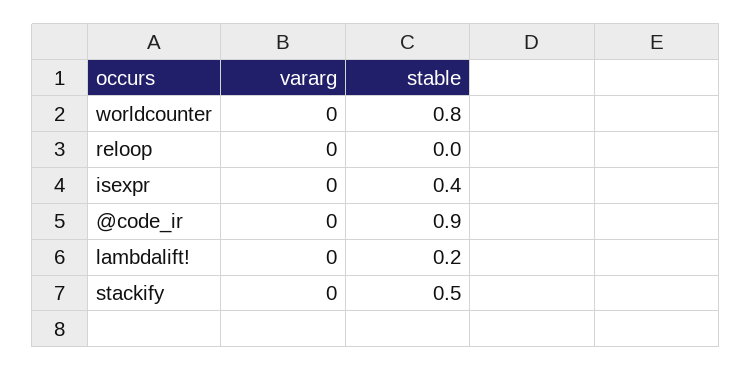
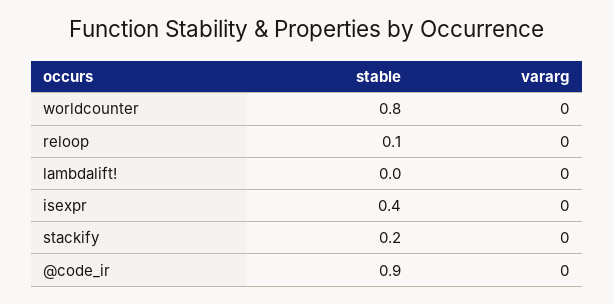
stable, reloop: 0 -> 0.1
stable, lambdalift!: 0.2 -> 0
stable, stackify: 0.5 -> 0.2

